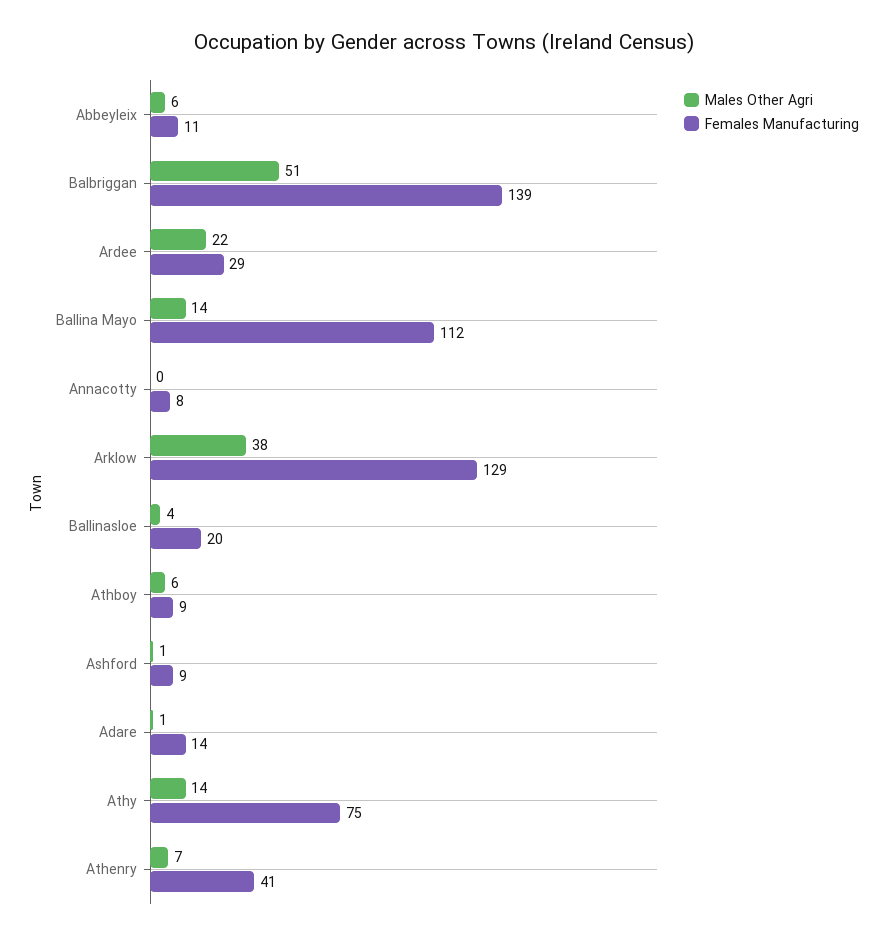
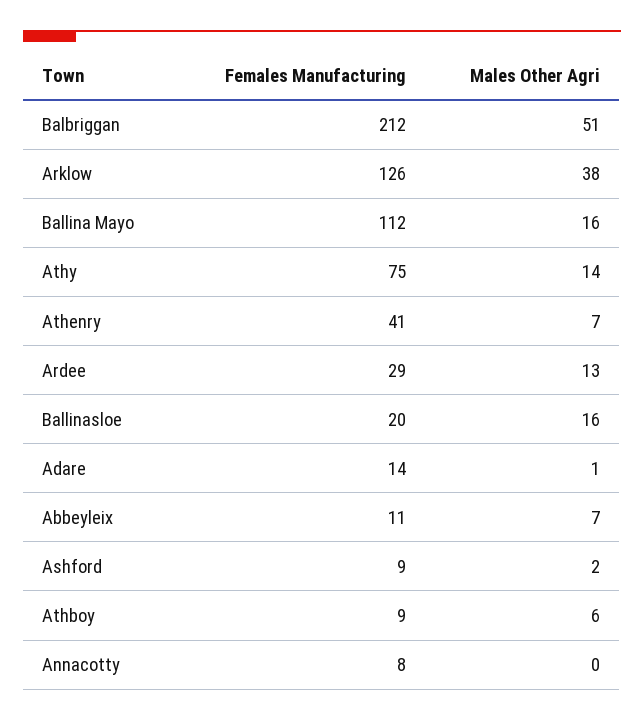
Males Other Agri, Abbeyleix: 6 -> 7
Females Manufacturing, Balbriggan: 139 -> 212
Males Other Agri, Ardee: 22 -> 13
Males Other Agri, Ballina Mayo: 14 -> 16
Females Manufacturing, Arklow: 129 -> 126
Males Other Agri, Ballinasloe: 4 -> 16
Males Other Agri, Ashford: 1 -> 2

